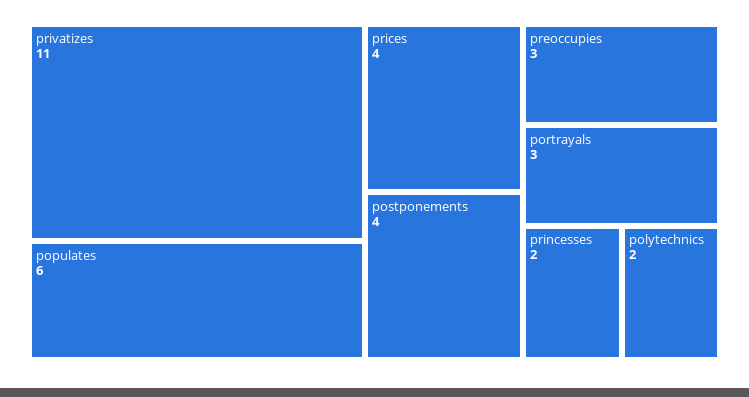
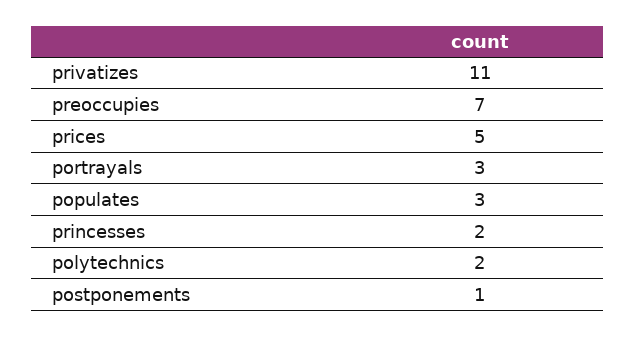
populates: 6 -> 3
prices: 4 -> 5
postponements: 4 -> 1
preoccupies: 3 -> 7

